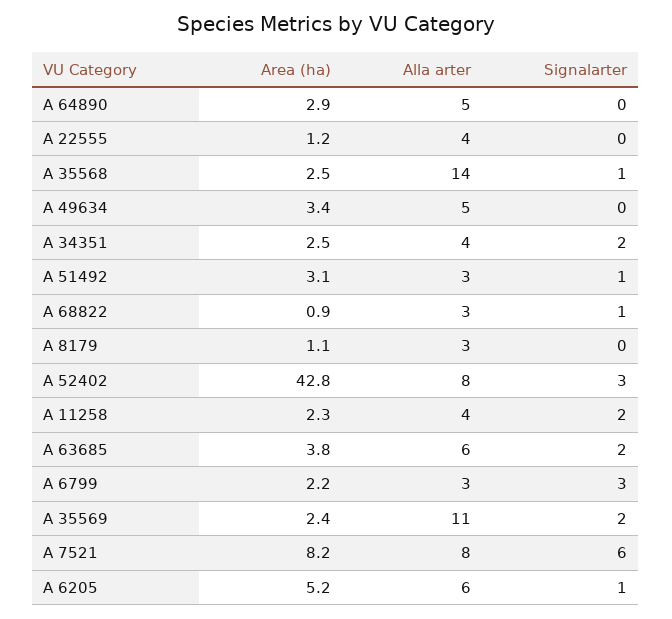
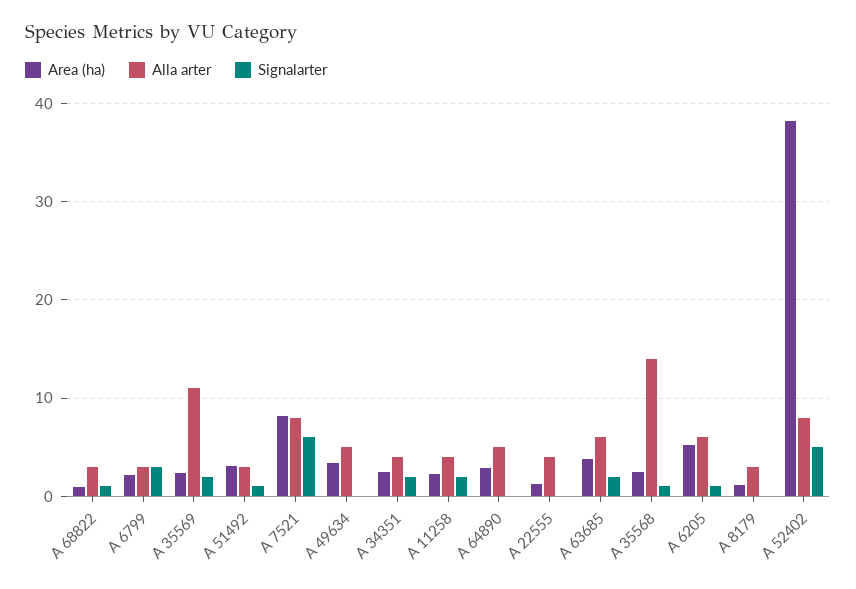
Area (ha), A 52402: 42.8 -> 38
Signalarter, A 52402: 3 -> 5

